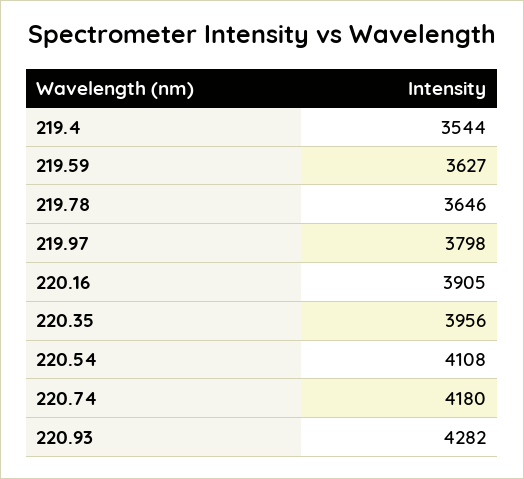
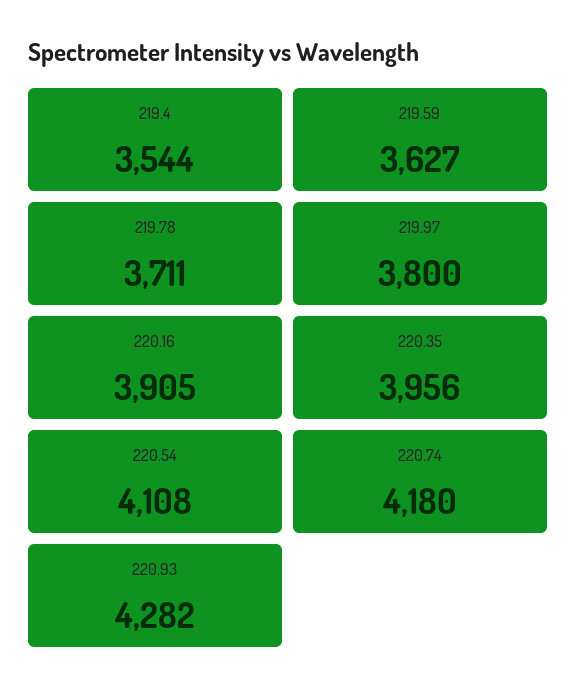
219.78: 3646 -> 3711
219.97: 3798 -> 3800

